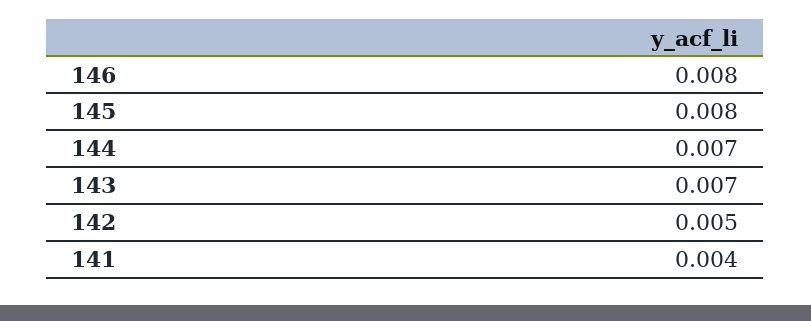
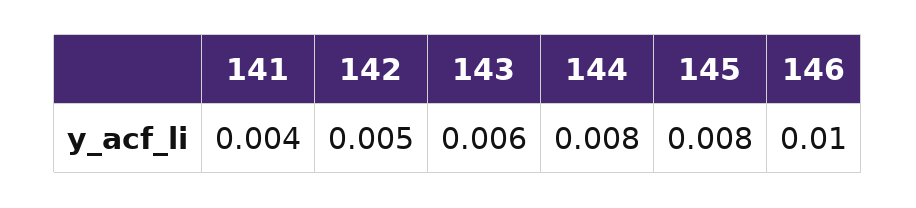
146: 0.008 -> 0.01
144: 0.007 -> 0.008
143: 0.007 -> 0.006

